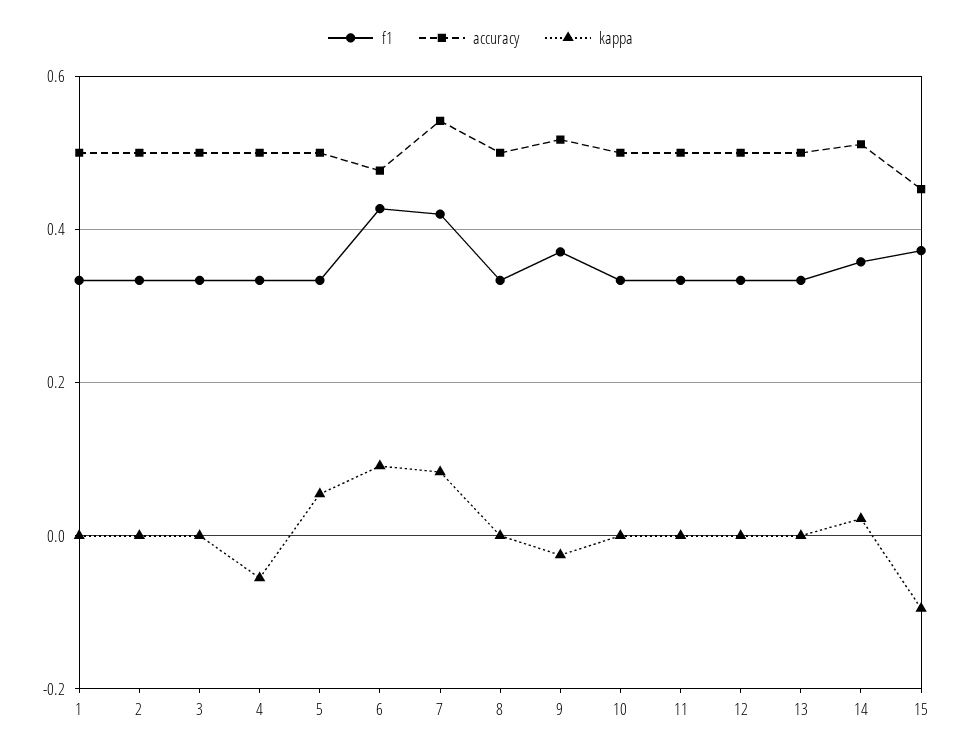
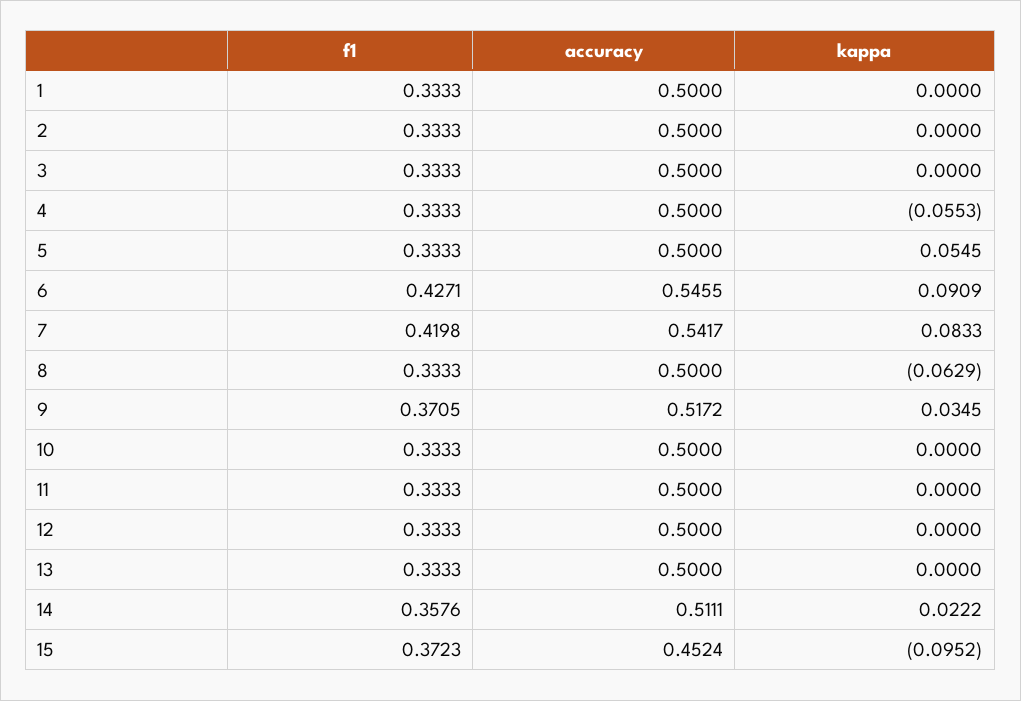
accuracy, 6: 0.48 -> 0.5455
kappa, 8: 0 -> -0.0629
kappa, 9: -0.02 -> 0.0345

